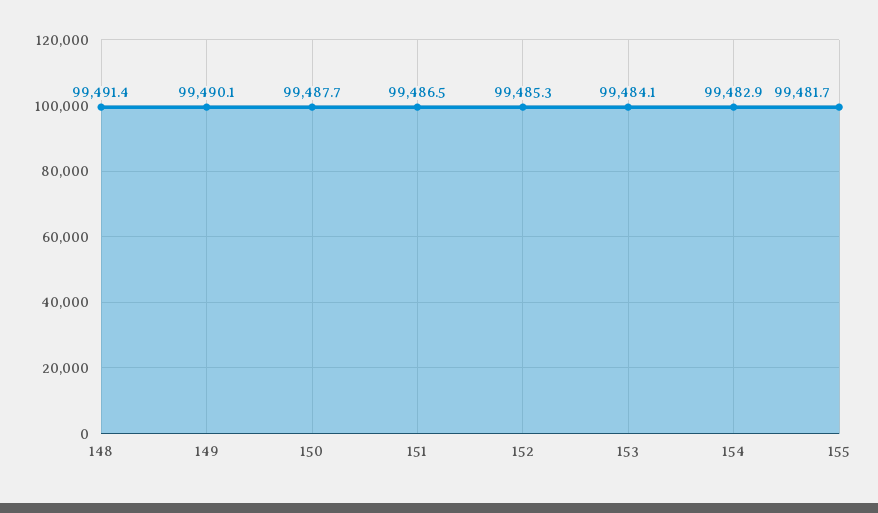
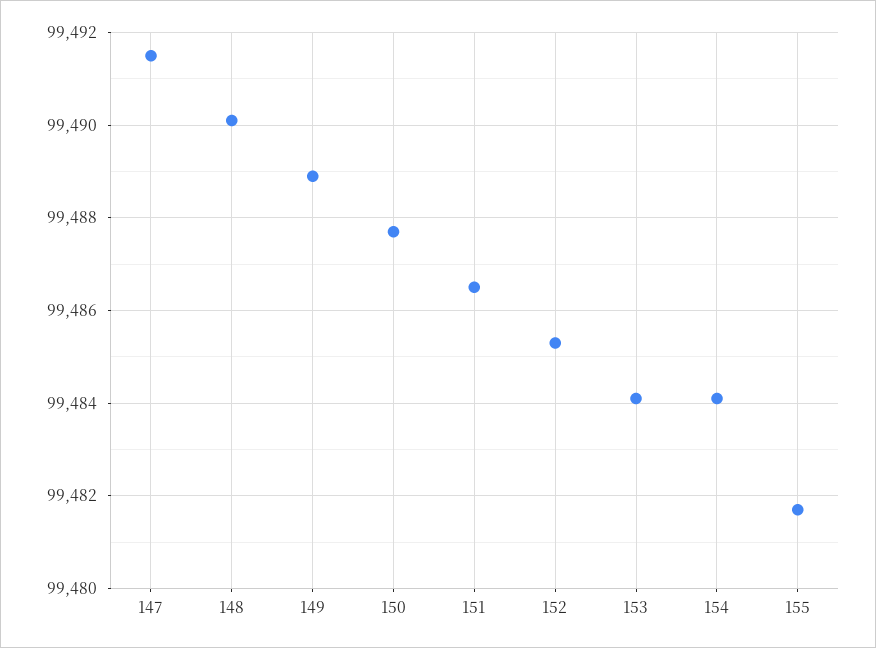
148: 99491.4 -> 99490
149: 99490.1 -> 99489
154: 99482.9 -> 99484
147: none -> 99491.5

